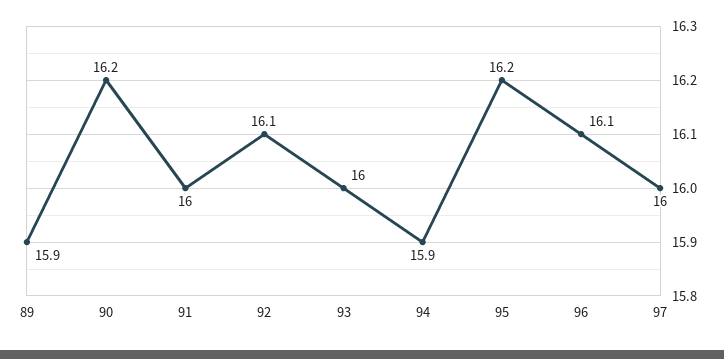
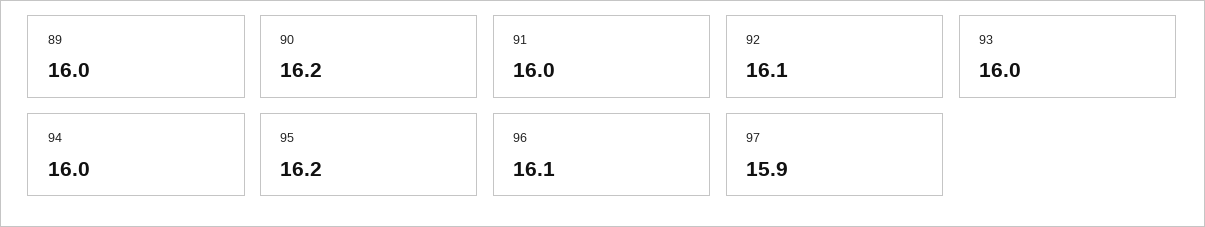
89: 15.9 -> 16
94: 15.9 -> 16
97: 16 -> 15.9

